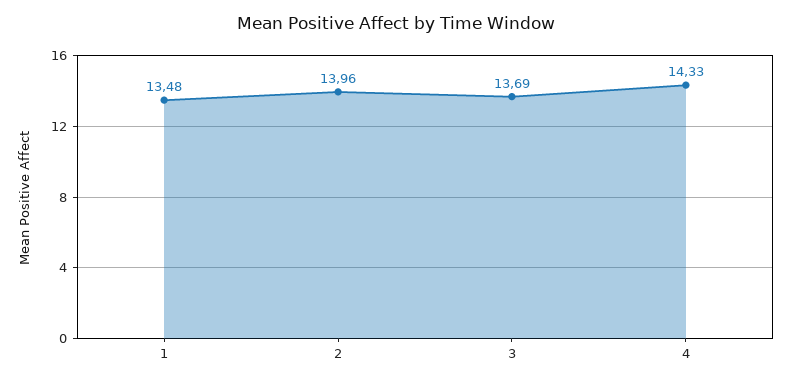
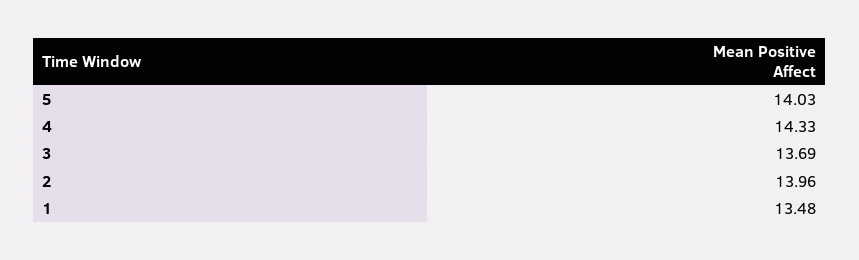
5: none -> 14.03

